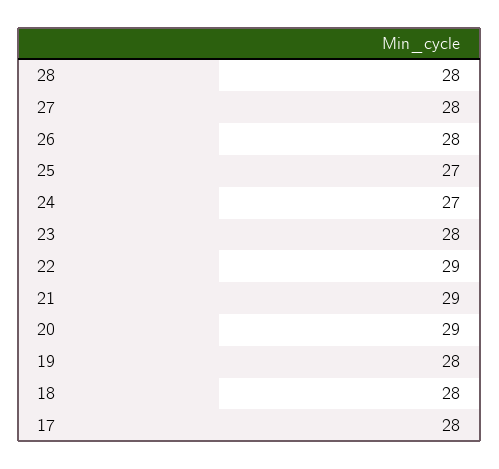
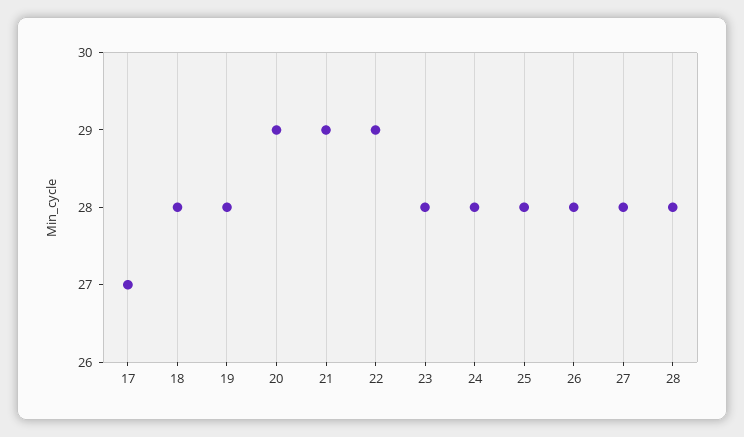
25: 27 -> 28
24: 27 -> 28
17: 28 -> 27

